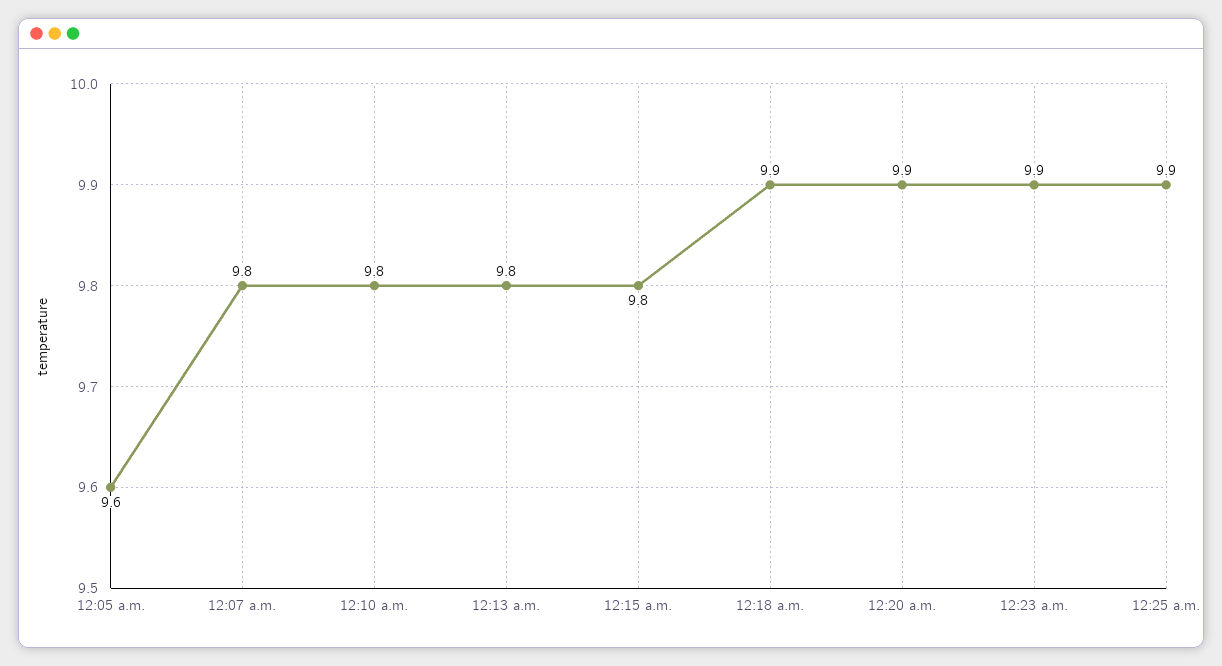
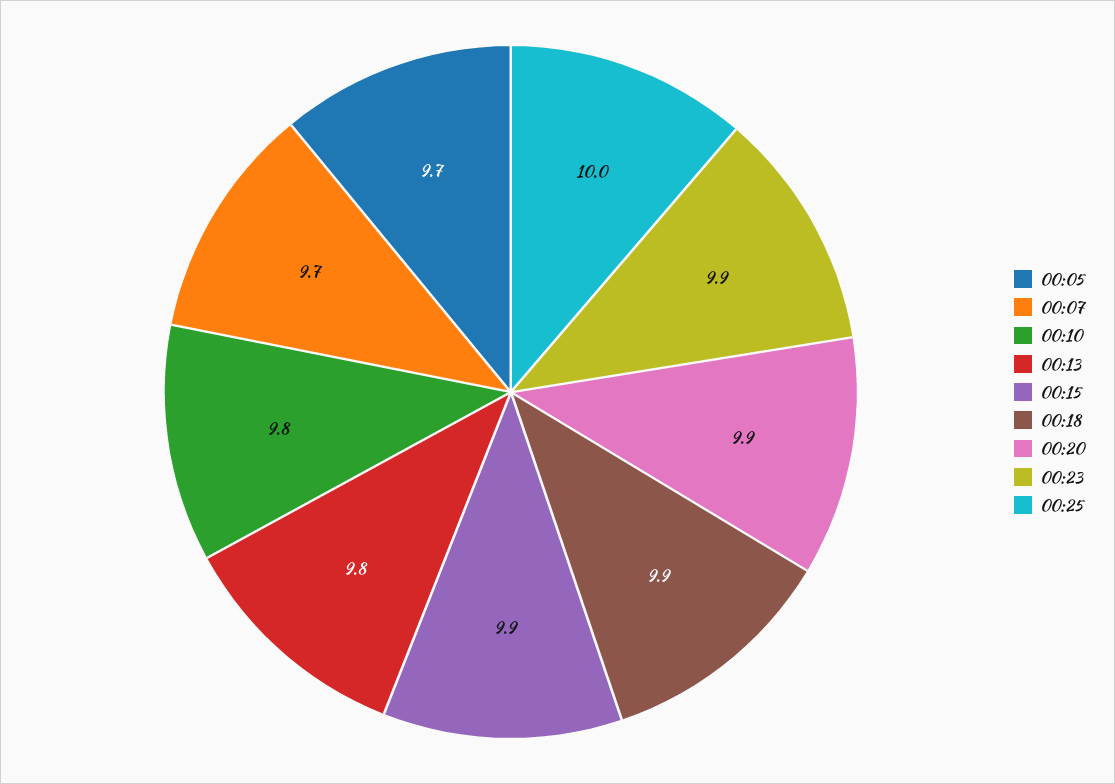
12:05 a.m.: 9.6 -> 9.7
12:07 a.m.: 9.8 -> 9.7
12:15 a.m.: 9.8 -> 9.9
12:25 a.m.: 9.9 -> 10

